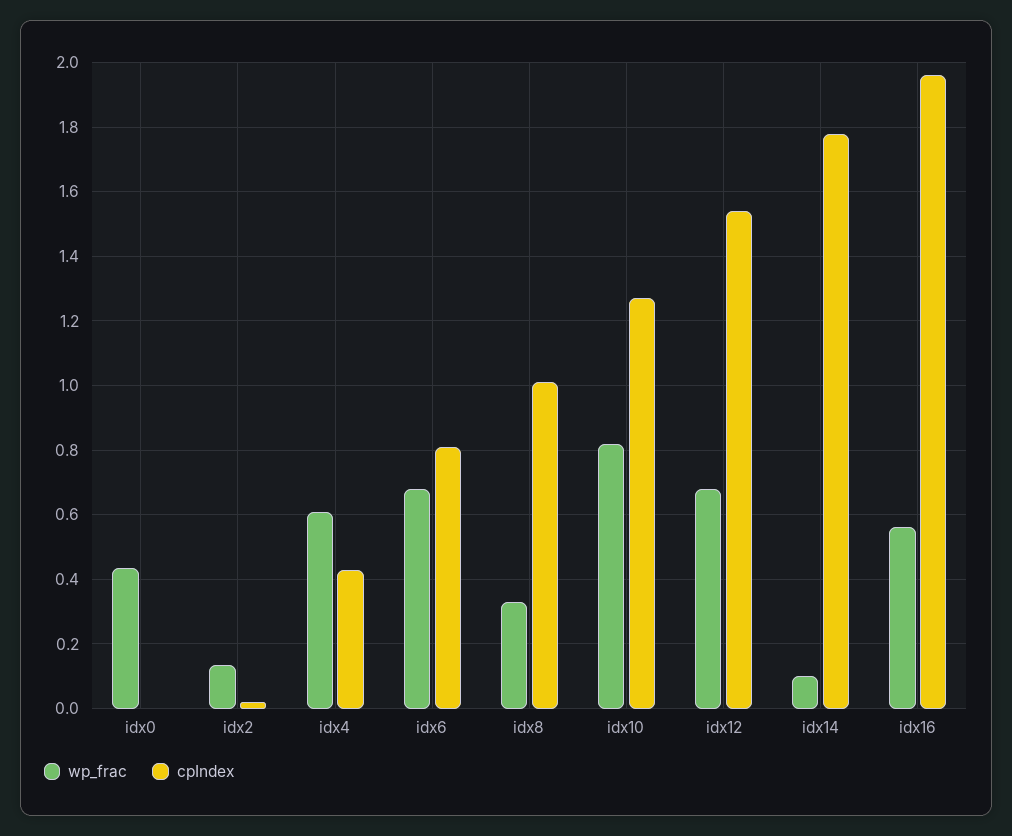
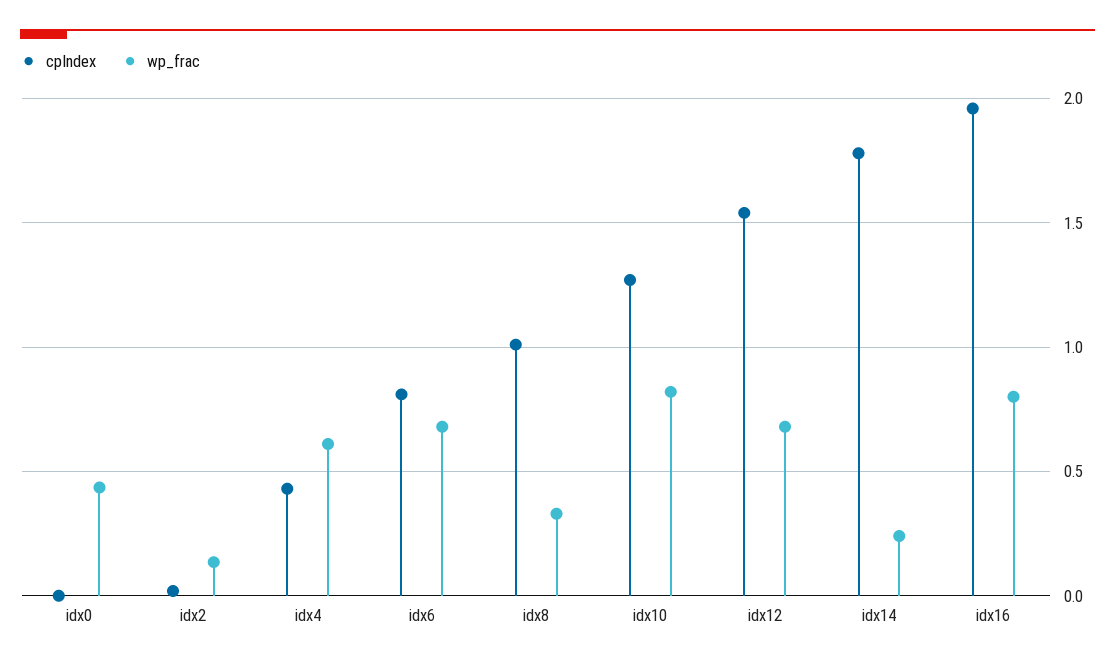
wp_frac, idx14: 0.1 -> 0.25
wp_frac, idx16: 0.56 -> 0.8

